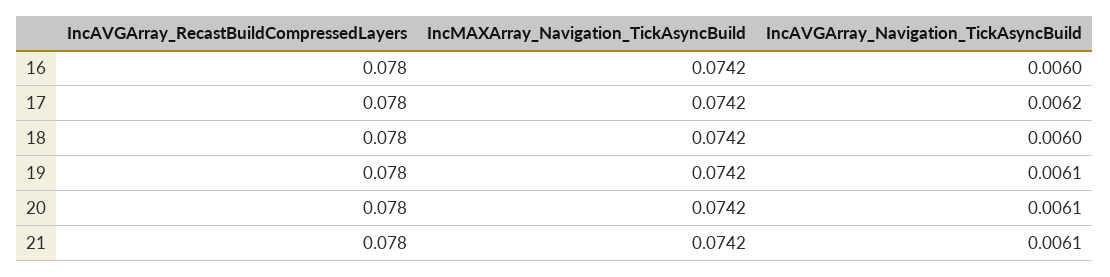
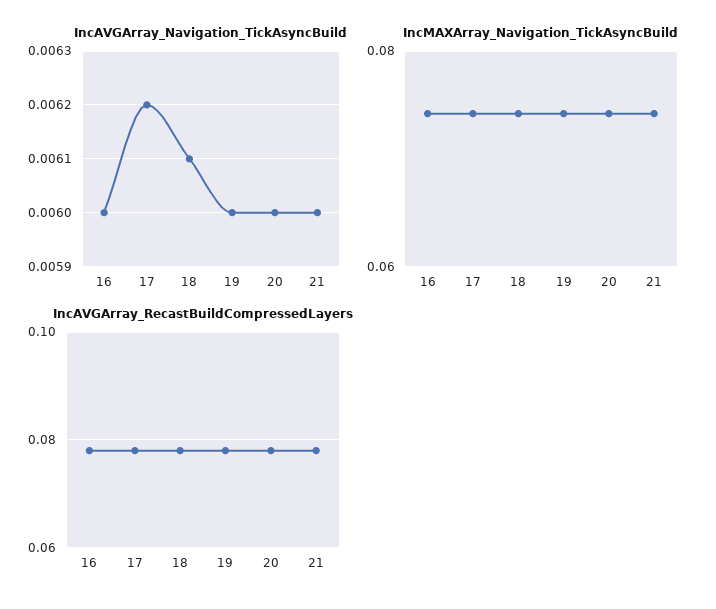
IncAVGArray_Navigation_TickAsyncBuild, 18: 0.006 -> 0.0061
IncAVGArray_Navigation_TickAsyncBuild, 19: 0.0061 -> 0.006
IncAVGArray_Navigation_TickAsyncBuild, 20: 0.0061 -> 0.006
IncAVGArray_Navigation_TickAsyncBuild, 21: 0.0061 -> 0.006

